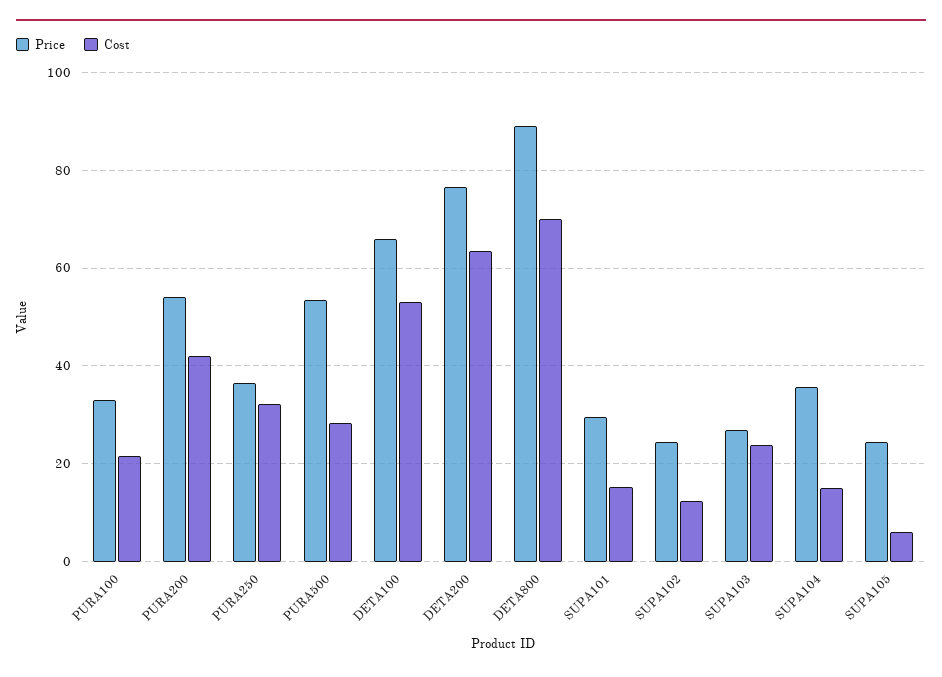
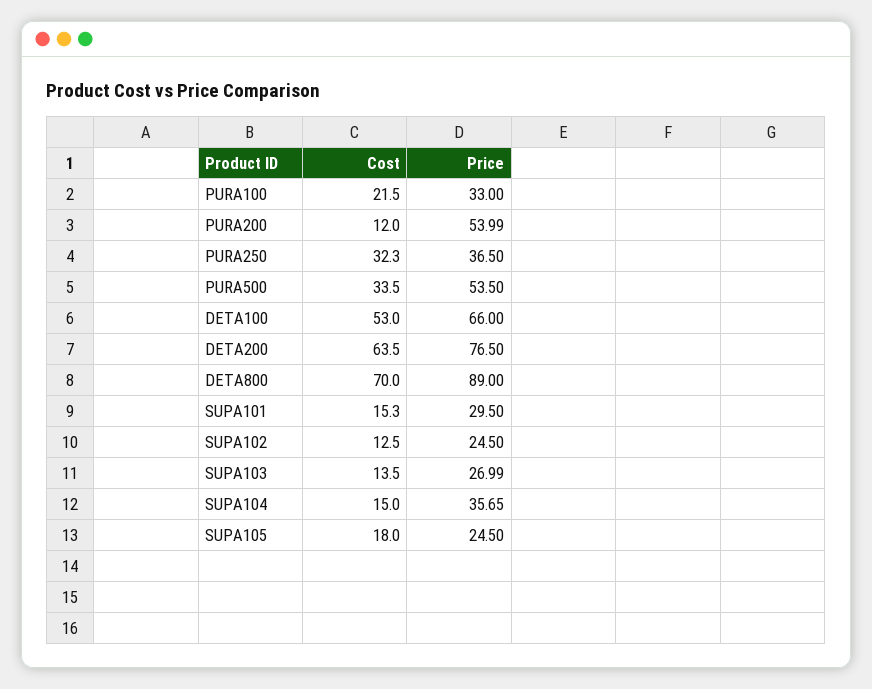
Cost, PURA200: 42 -> 12
Cost, PURA500: 28 -> 33.5
Cost, SUPA103: 24 -> 13.5
Cost, SUPA105: 6 -> 18

